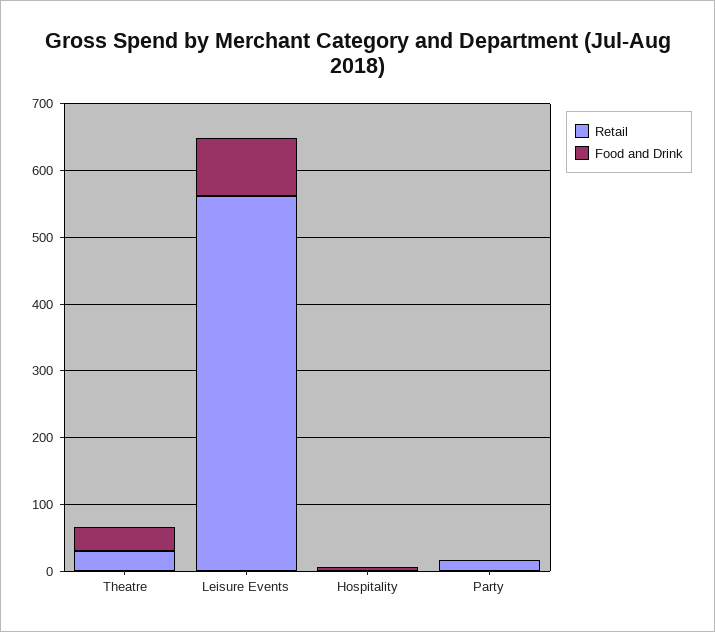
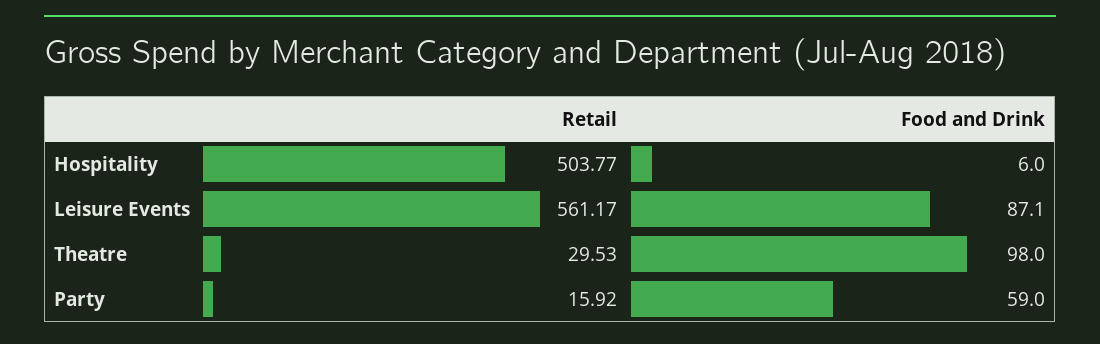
Food and Drink, Theatre: 40 -> 98
Retail, Hospitality: 0 -> 503.77
Food and Drink, Party: 0 -> 59

